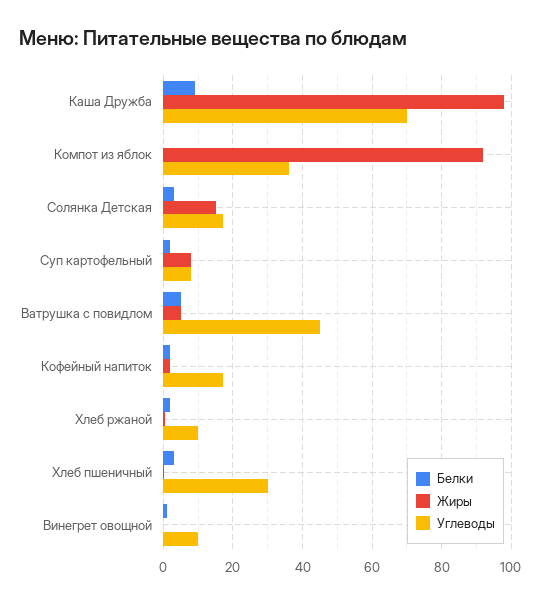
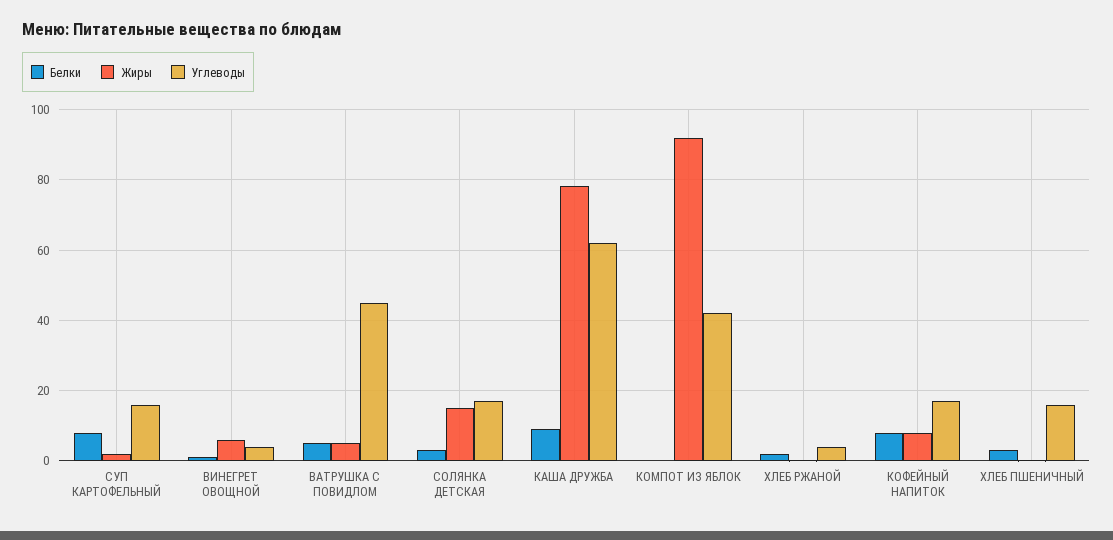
Жиры, Каша Дружба: 98 -> 78
Углеводы, Каша Дружба: 70 -> 62
Углеводы, Компот из яблок: 36 -> 42
Белки, Суп картофельный: 2 -> 8
Жиры, Суп картофельный: 8 -> 2
Углеводы, Суп картофельный: 8 -> 16
Белки, Кофейный напиток: 2 -> 8
Жиры, Кофейный напиток: 2 -> 8
Углеводы, Хлеб ржаной: 10 -> 4
Углеводы, Хлеб пшеничный: 30 -> 16
Жиры, Винегрет овощной: 0 -> 6
Углеводы, Винегрет овощной: 10 -> 4

